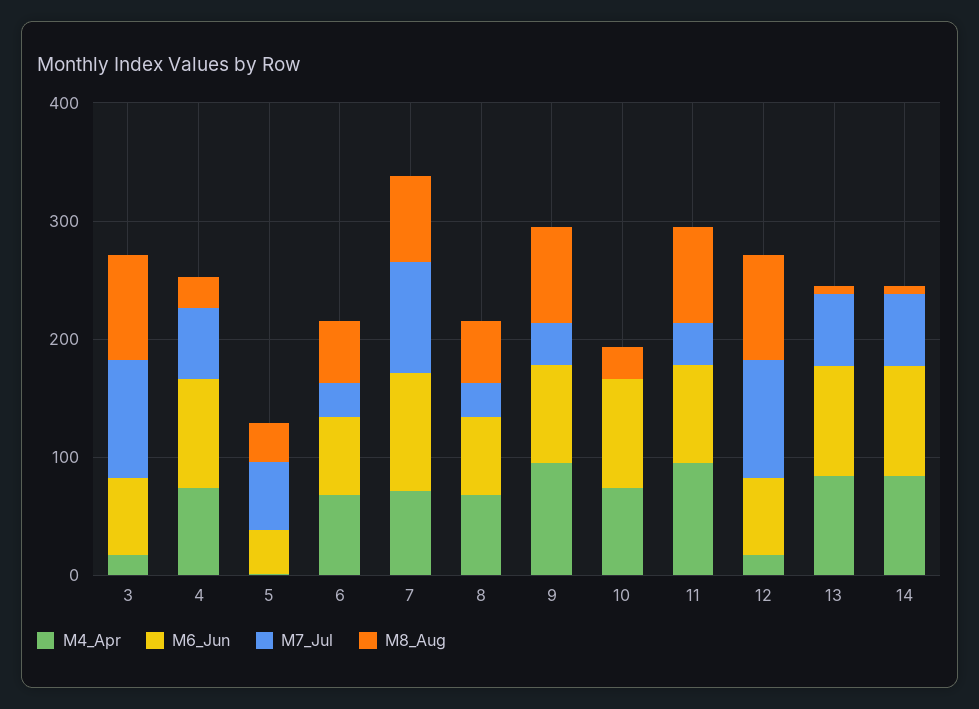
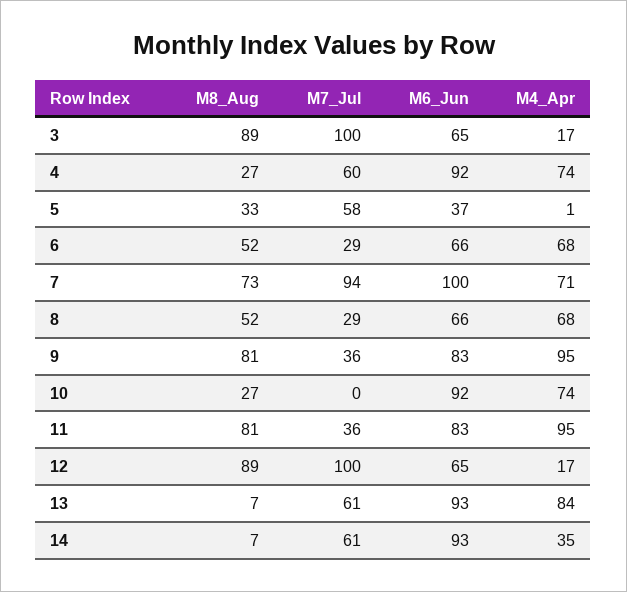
M4_Apr, 14: 80 -> 35

